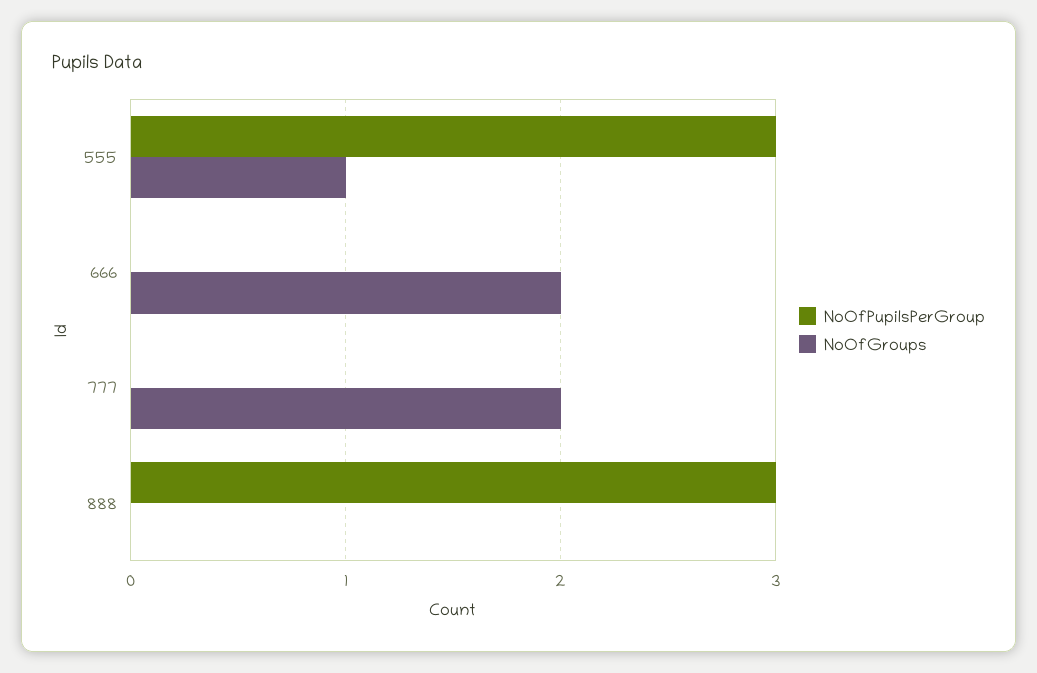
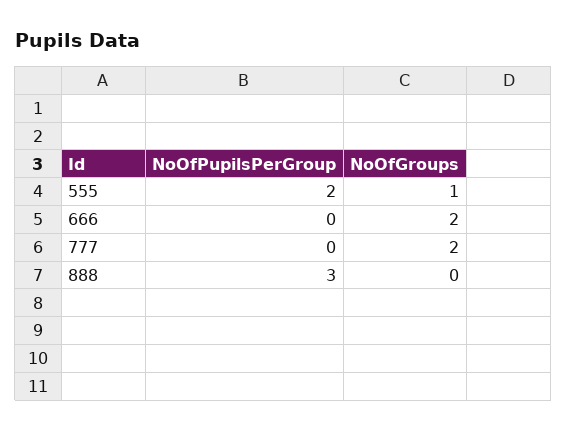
NoOfPupilsPerGroup, 555: 3 -> 2

